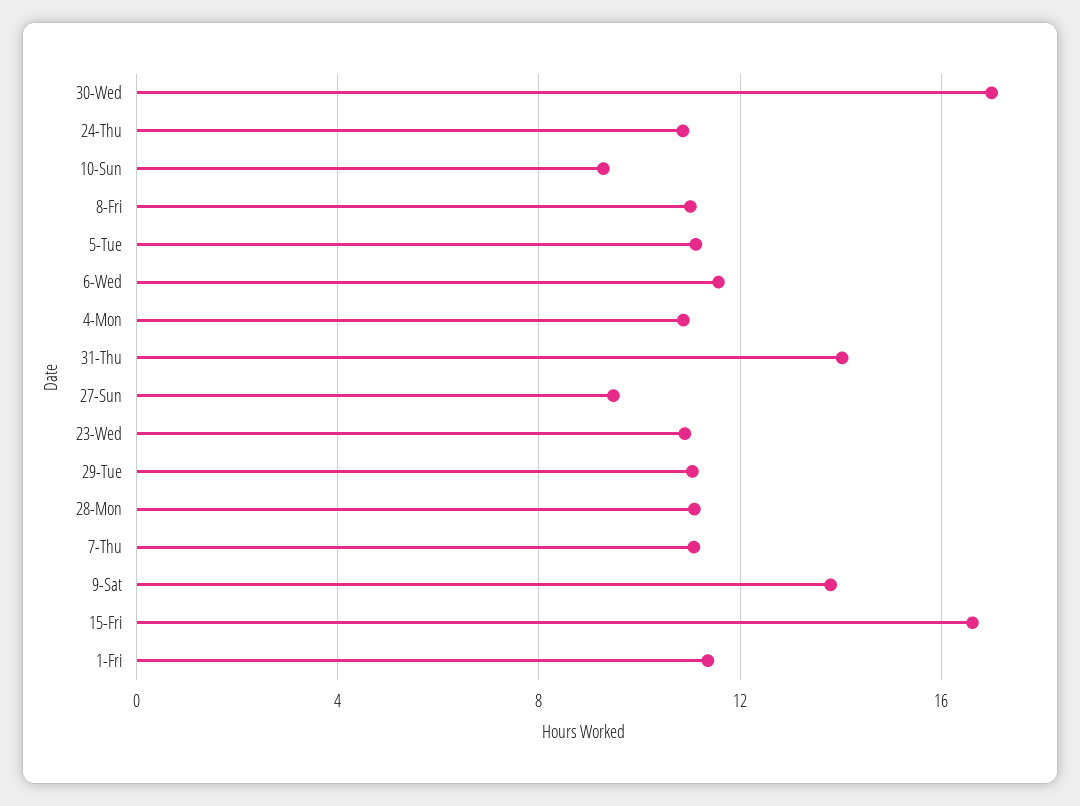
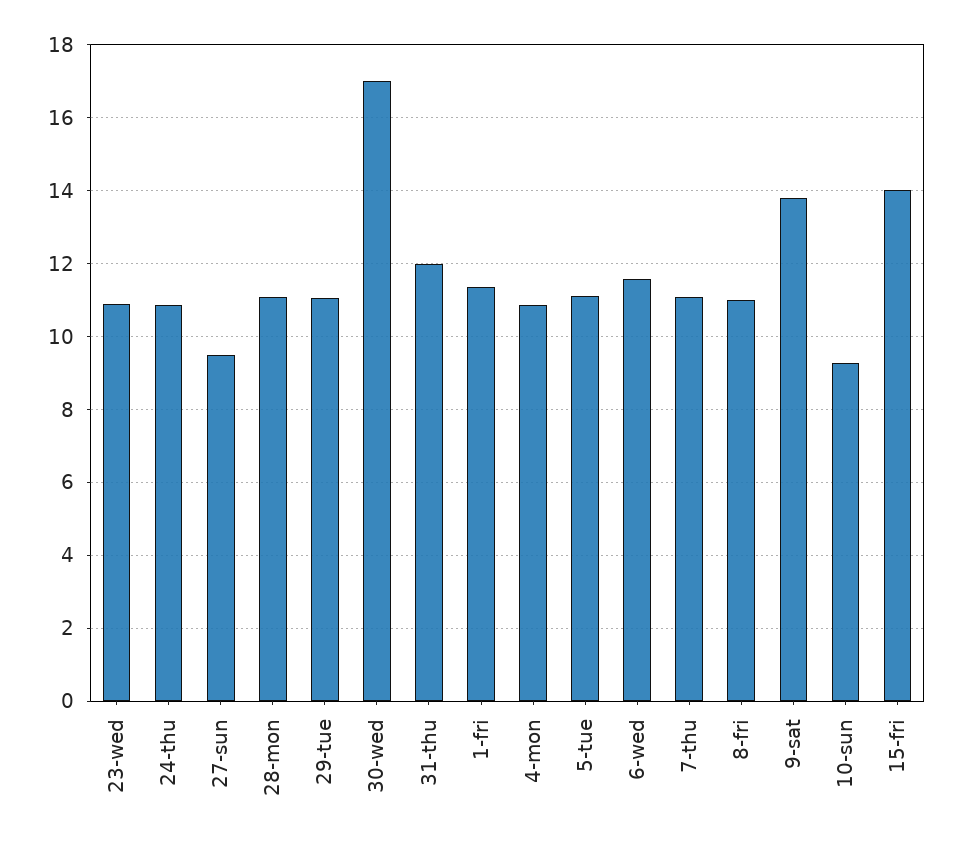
31-Thu: 14 -> 12
15-Fri: 16.5 -> 14

